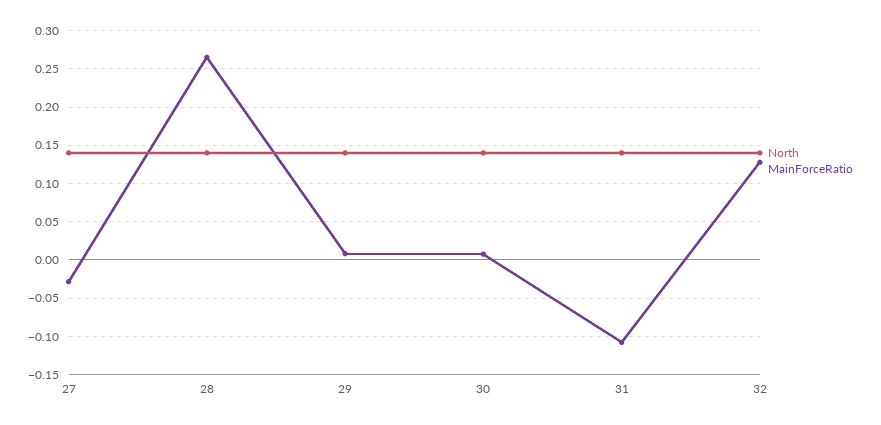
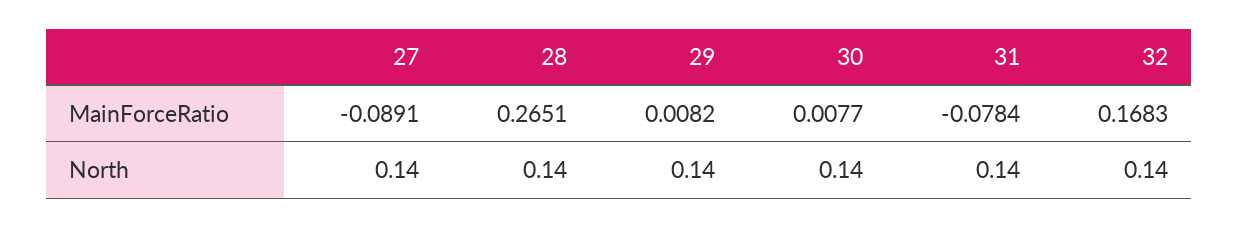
MainForceRatio, 27: -0.03 -> -0.0891
MainForceRatio, 31: -0.11 -> -0.0784
MainForceRatio, 32: 0.13 -> 0.1683

